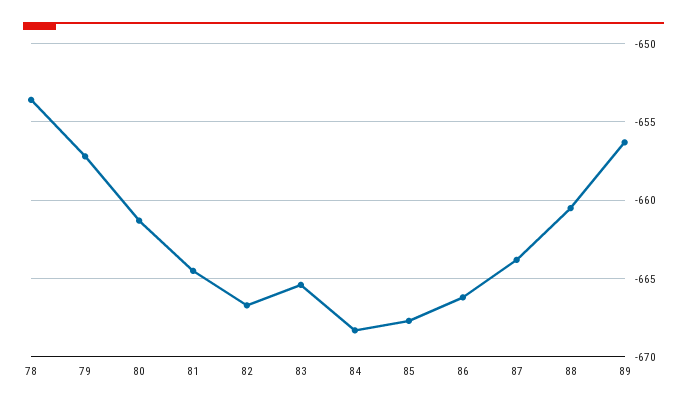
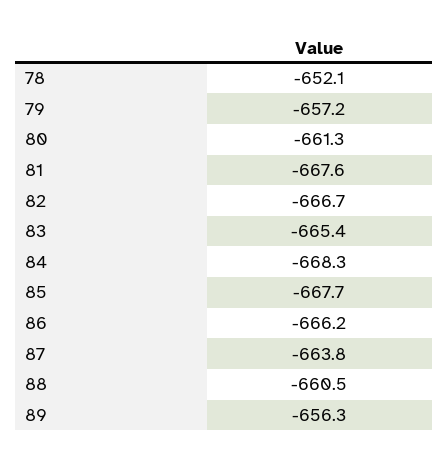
78: -653.5 -> -652.1
81: -664.5 -> -667.6

